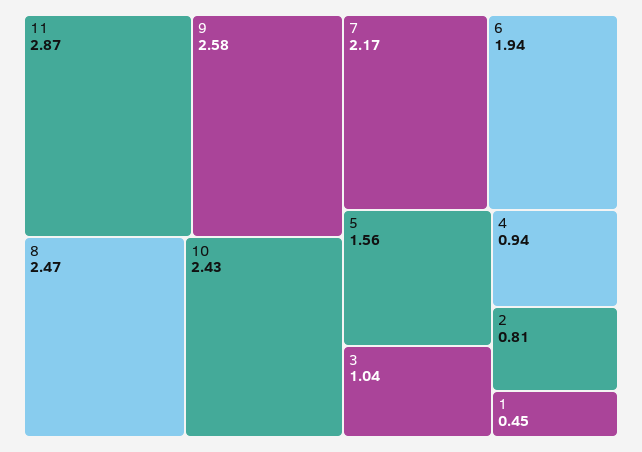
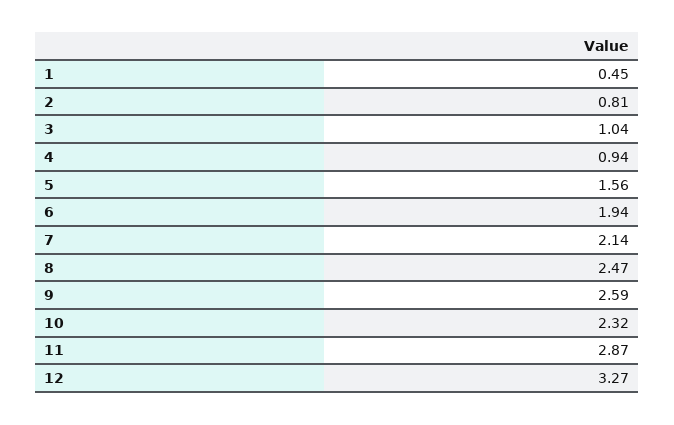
9: 2.58 -> 2.59
10: 2.43 -> 2.32
7: 2.17 -> 2.14
12: none -> 3.27

